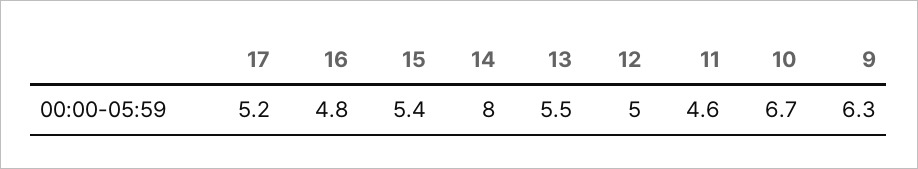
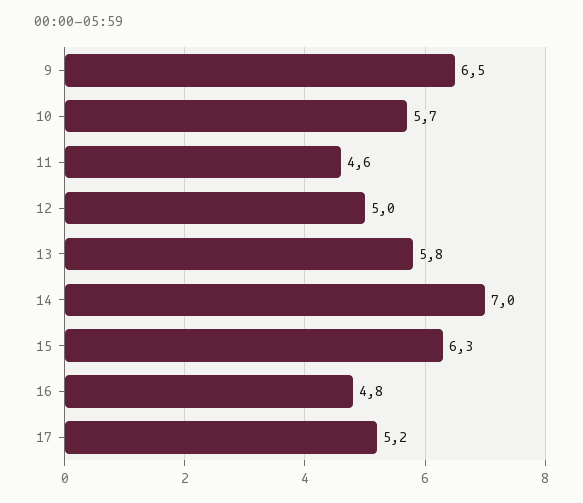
15: 5.4 -> 6.3
14: 8 -> 7
13: 5.5 -> 5.8
10: 6.7 -> 5.7
9: 6.3 -> 6.5

